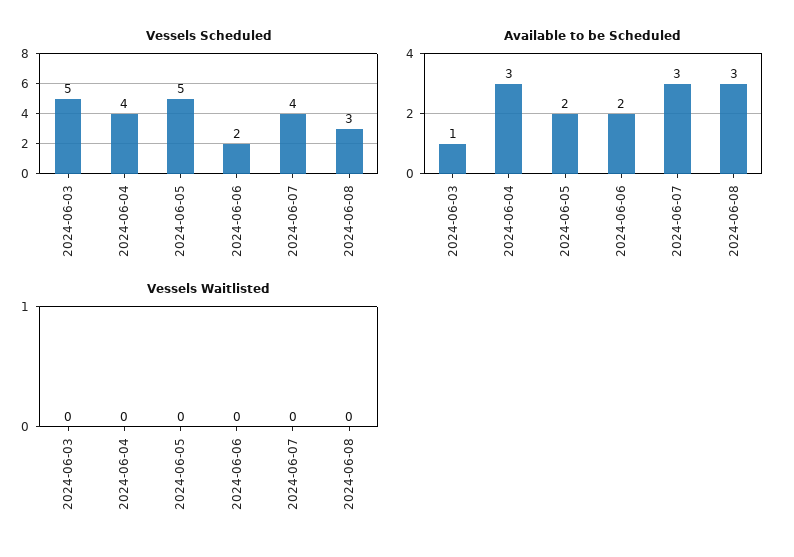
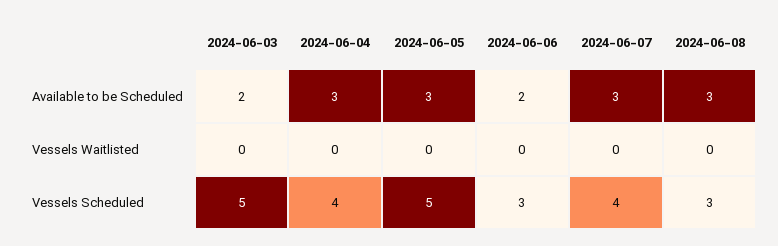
Vessels Scheduled, 2024-06-06: 2 -> 3
Available to be Scheduled, 2024-06-03: 1 -> 2
Available to be Scheduled, 2024-06-05: 2 -> 3

